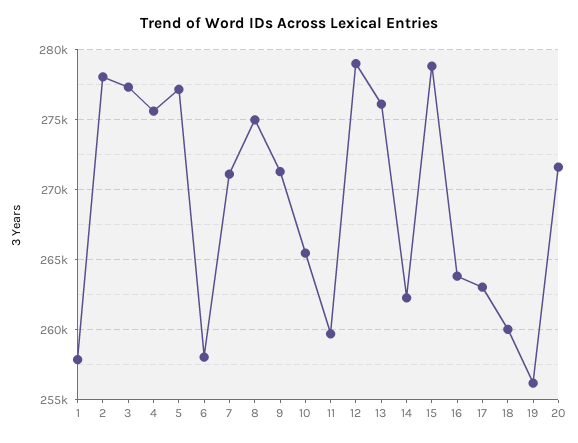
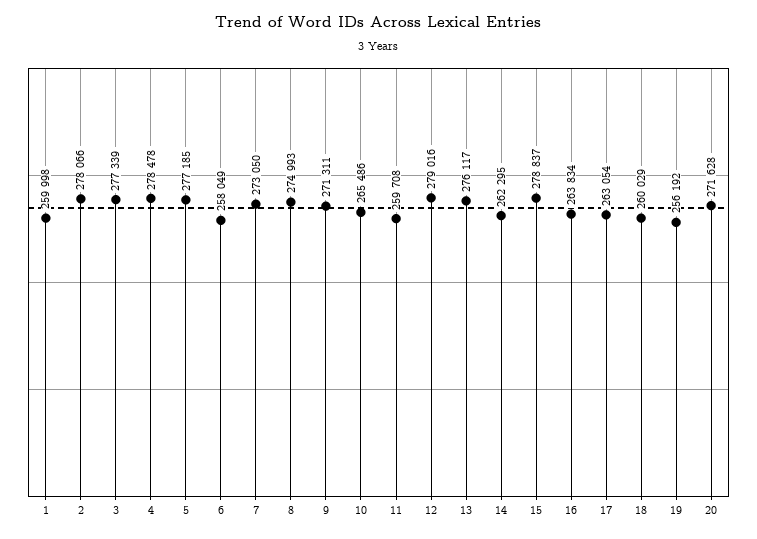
1: 258000 -> 259998
4: 275500 -> 278478
7: 271000 -> 273050

